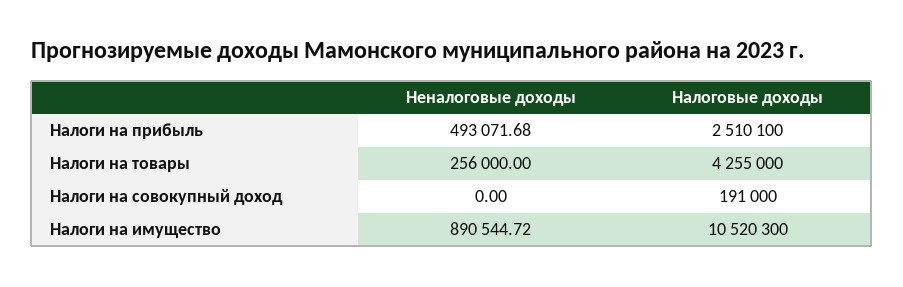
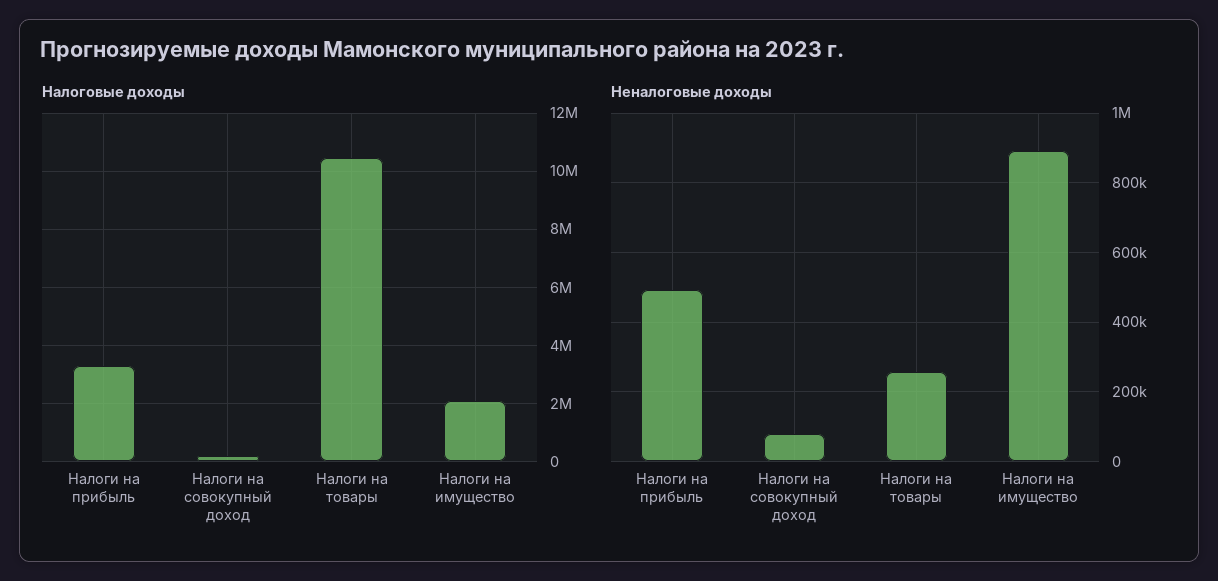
Налоговые доходы, Налоги на прибыль: 2510100 -> 3250000
Налоговые доходы, Налоги на товары: 4255000 -> 10500000
Неналоговые доходы, Налоги на совокупный доход: 0 -> 80000
Налоговые доходы, Налоги на имущество: 10520300 -> 2000000

